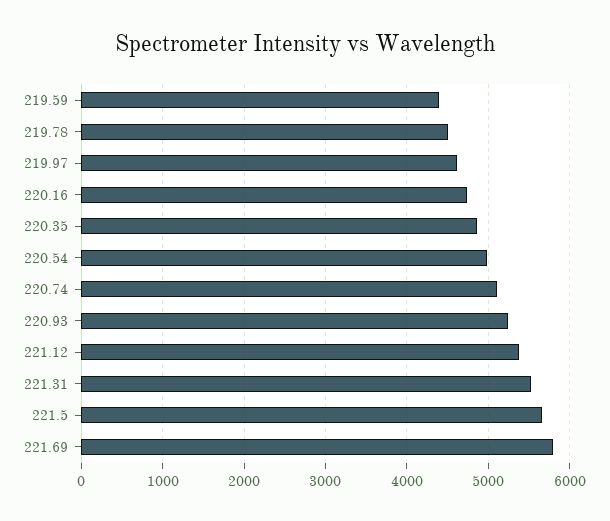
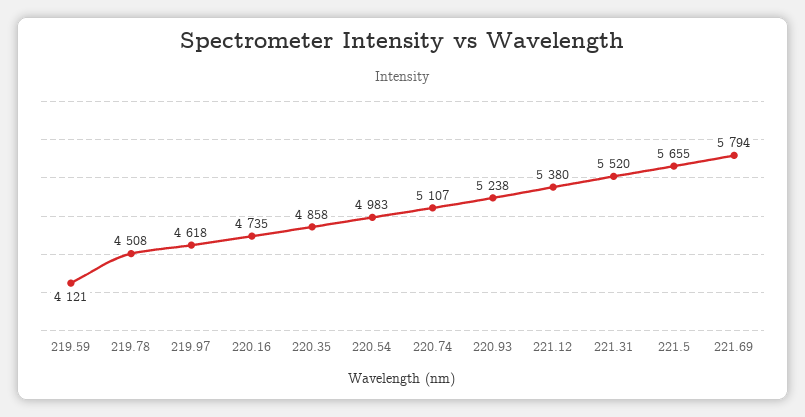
219.59: 4400 -> 4121

